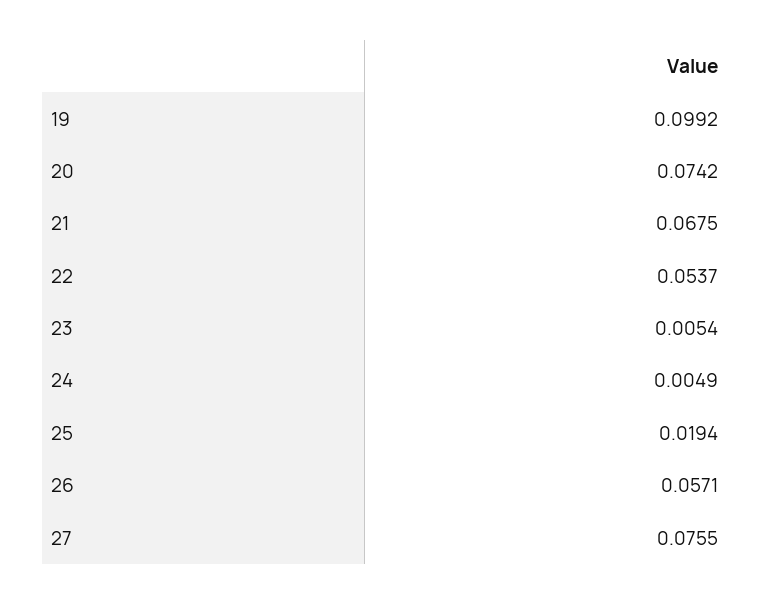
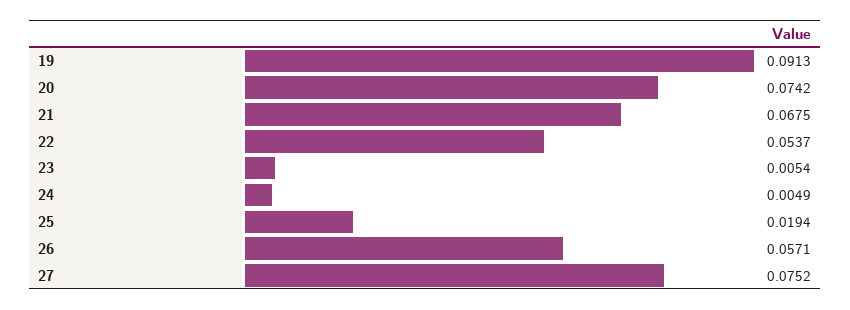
19: 0.0992 -> 0.0913
27: 0.0755 -> 0.0752

